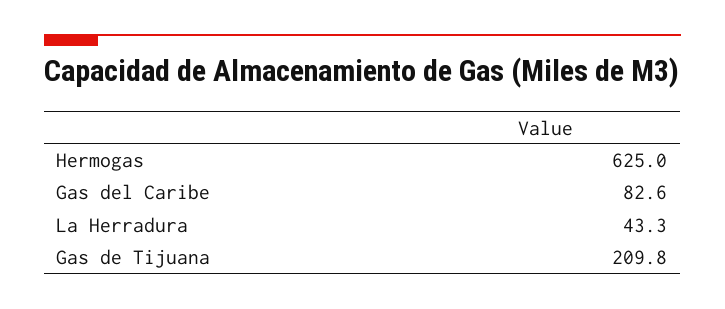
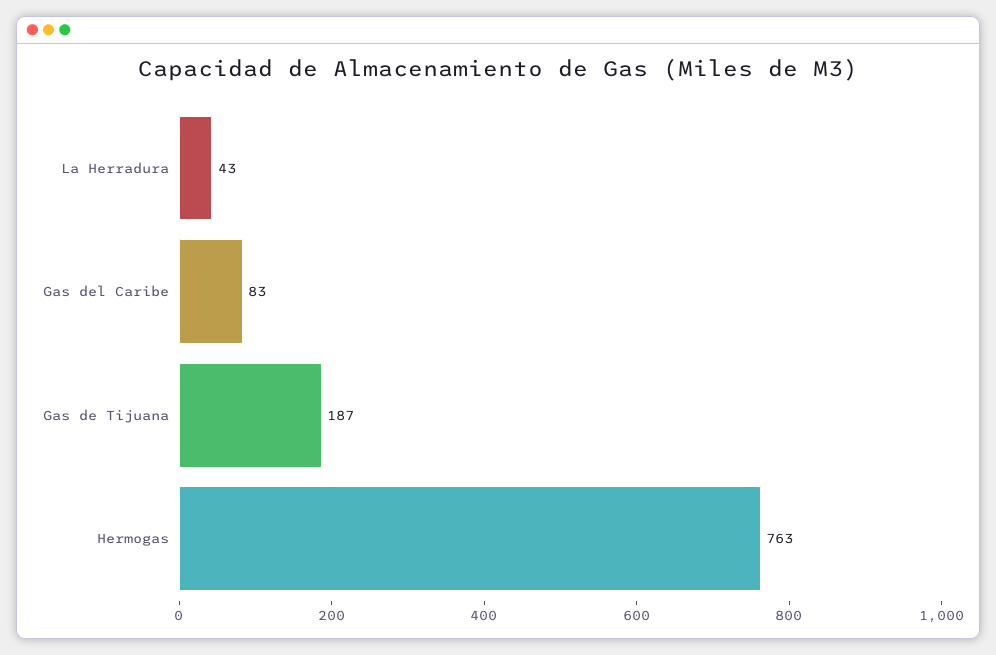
Hermogas: 625 -> 763
Gas de Tijuana: 209.8 -> 187

